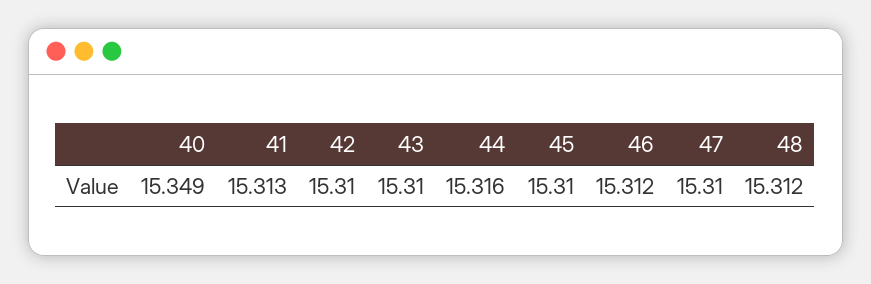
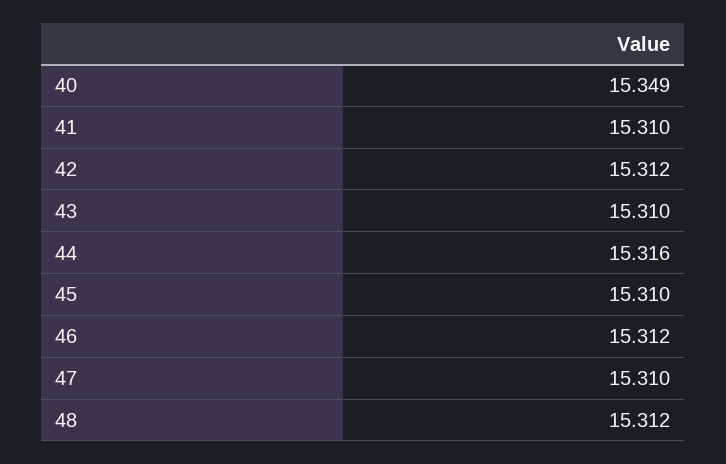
41: 15.313 -> 15.31
42: 15.31 -> 15.312

